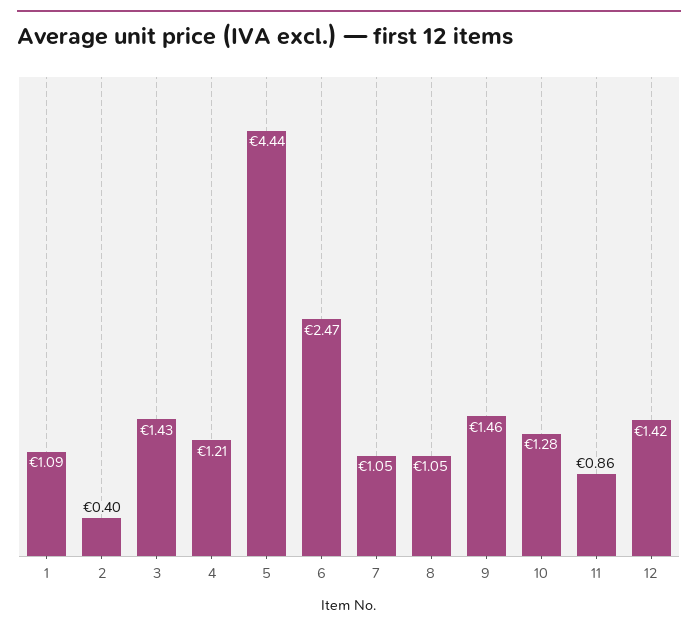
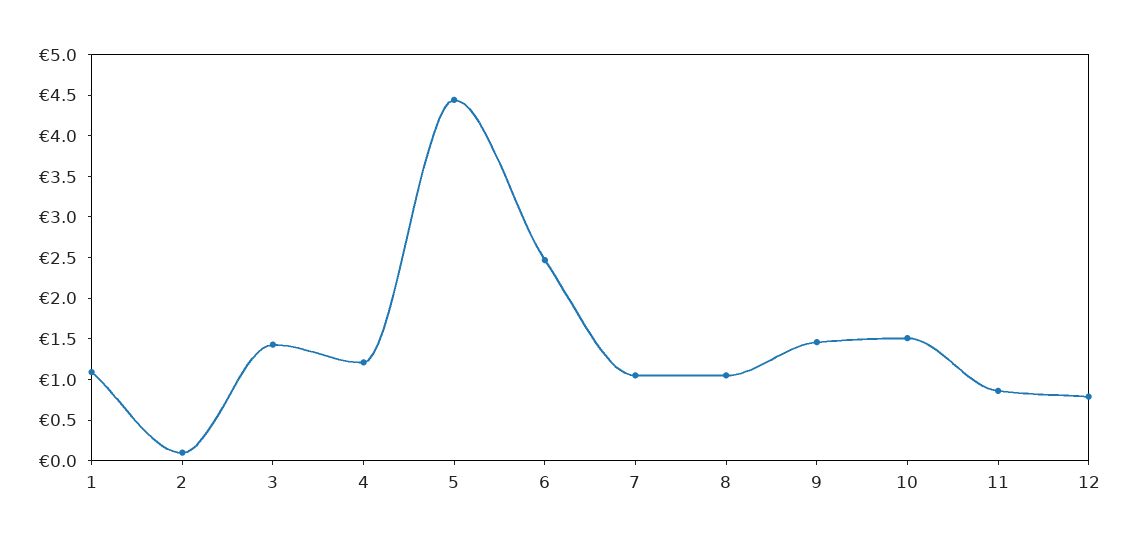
2: 0.4 -> 0.1
10: 1.28 -> 1.5
12: 1.42 -> 0.8

